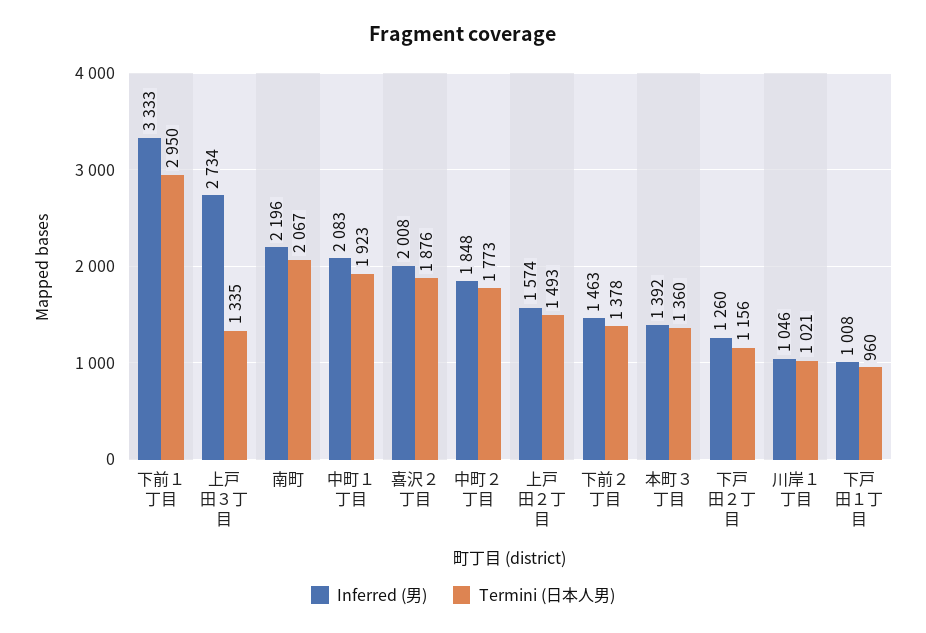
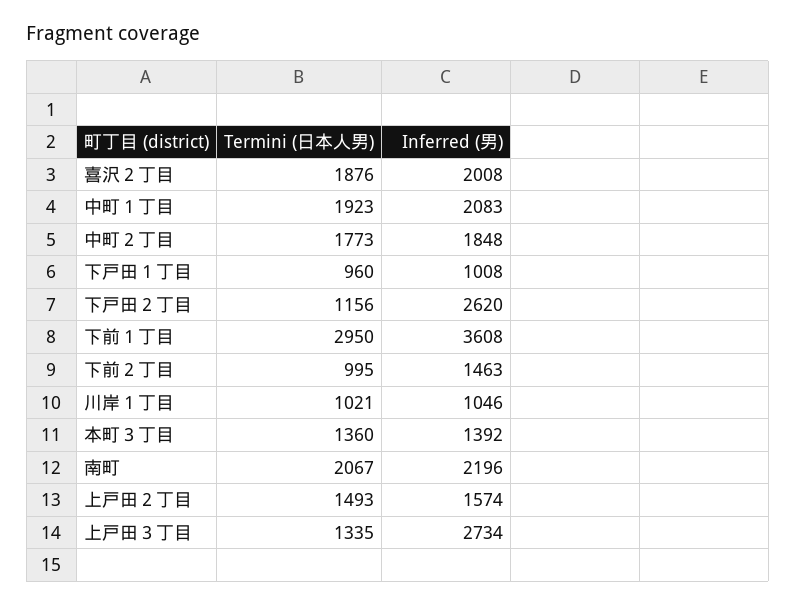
Inferred (男), 下前１丁目: 3333 -> 3608
Termini (日本人男), 下前２丁目: 1378 -> 995
Inferred (男), 下戸田２丁目: 1260 -> 2620

